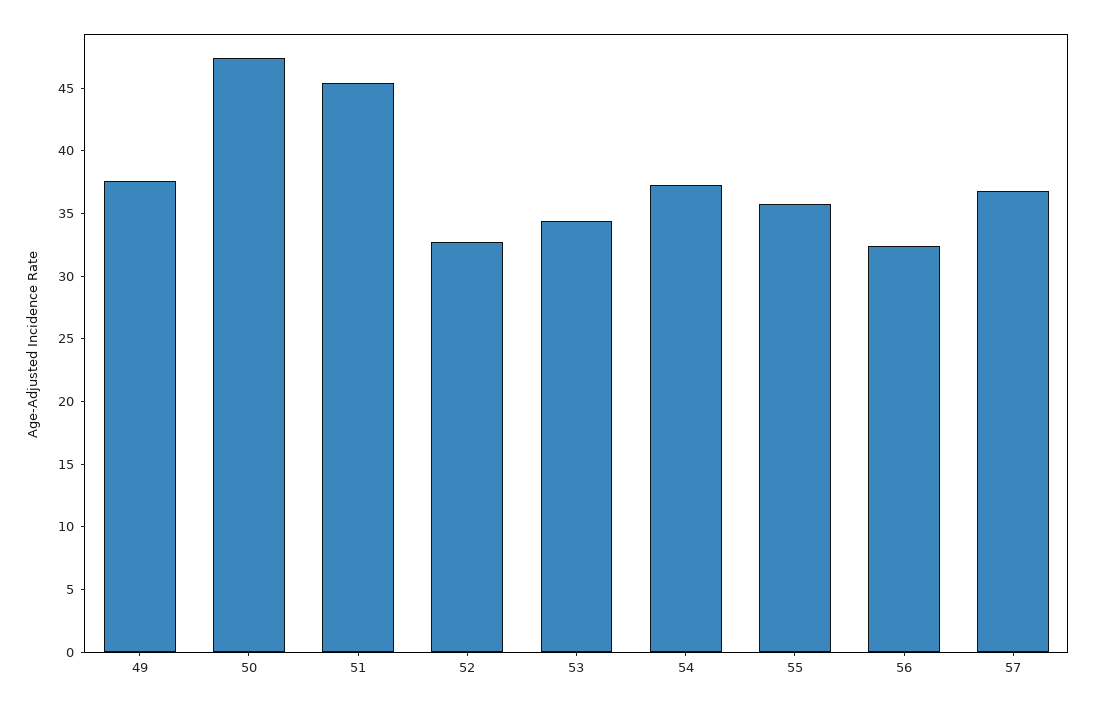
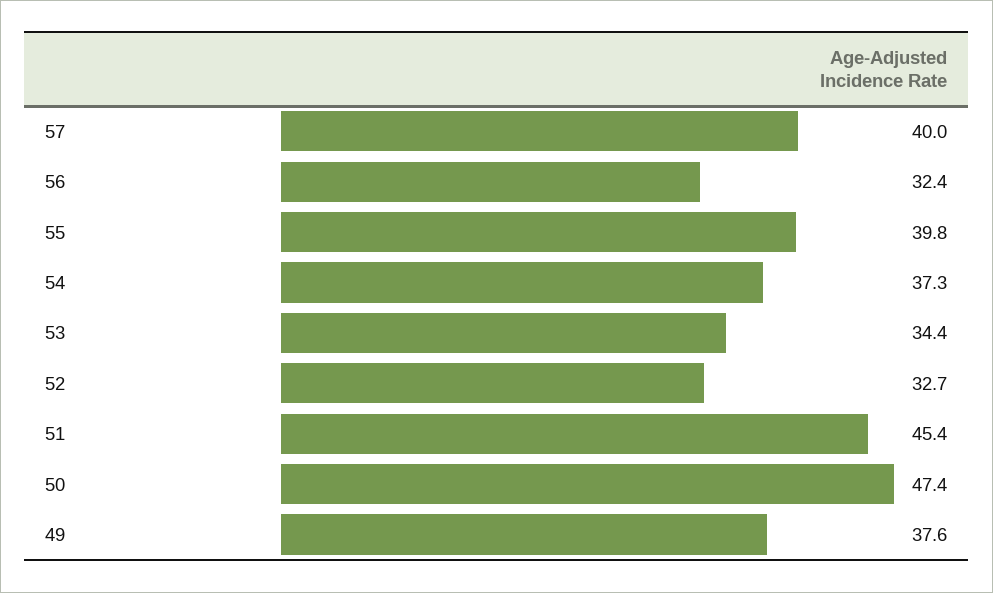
55: 36 -> 39.8
57: 37 -> 40

